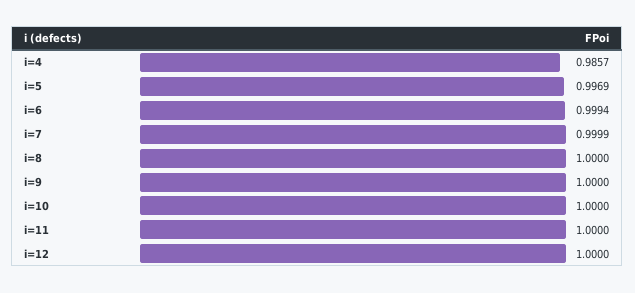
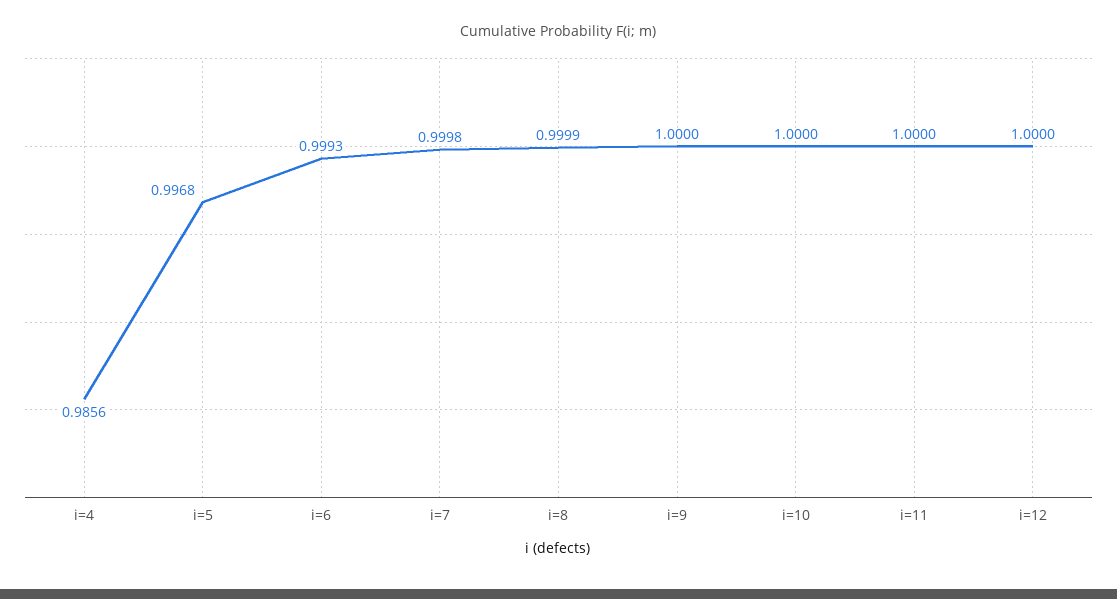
i=4: 0.9857 -> 0.9856
i=5: 0.9969 -> 0.9968
i=6: 0.9994 -> 0.9993
i=7: 0.9999 -> 0.9998
i=8: 1 -> 0.9999

